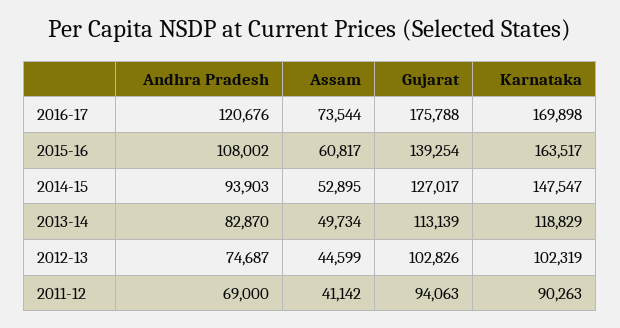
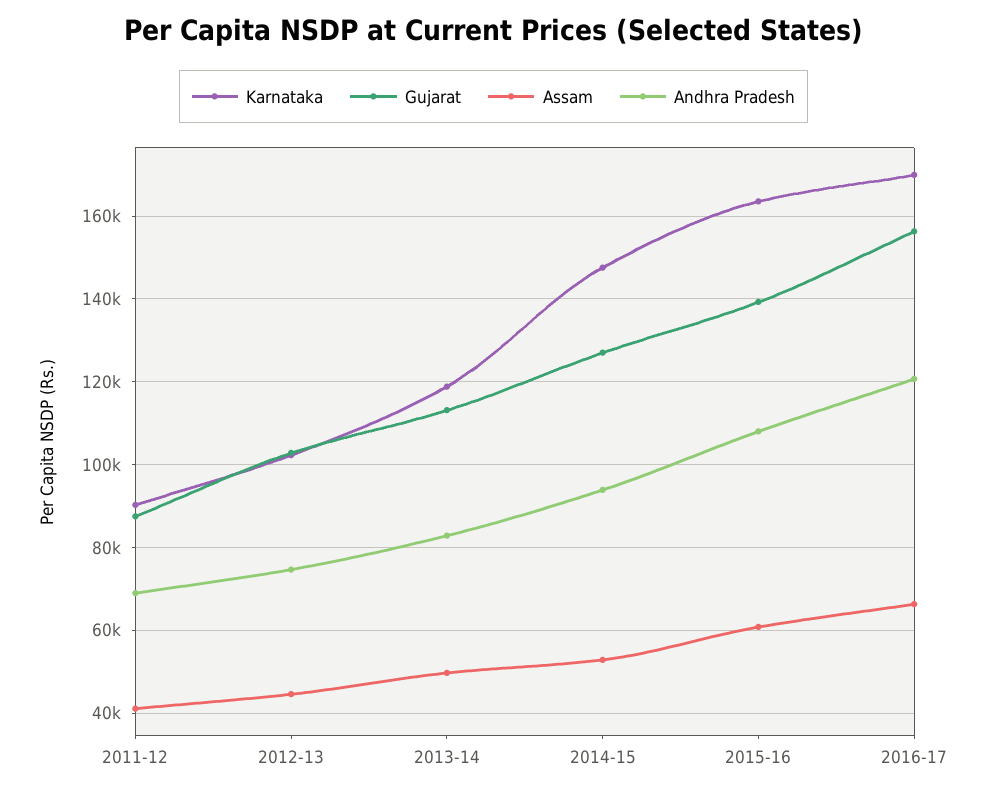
Assam, 2016-17: 73544 -> 66000
Gujarat, 2016-17: 175788 -> 156000
Gujarat, 2011-12: 94063 -> 88000

